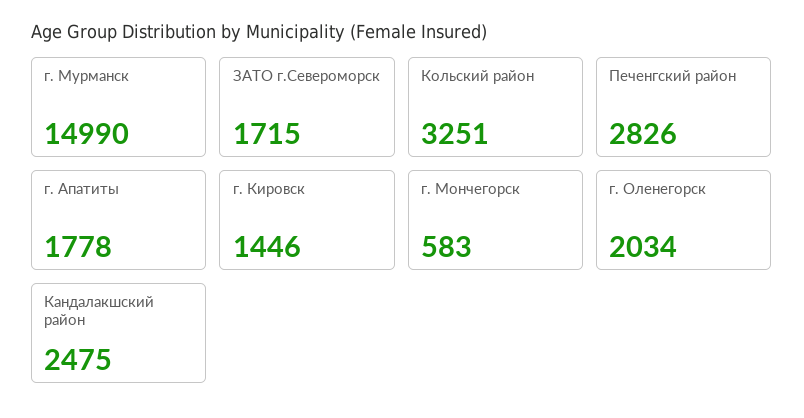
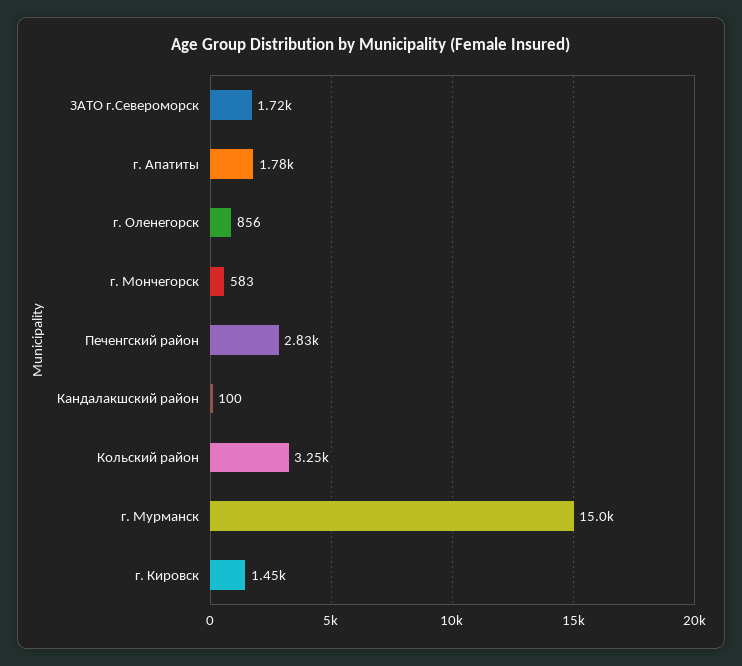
г. Оленегорск: 2034 -> 856
Кандалакшский район: 2475 -> 100

